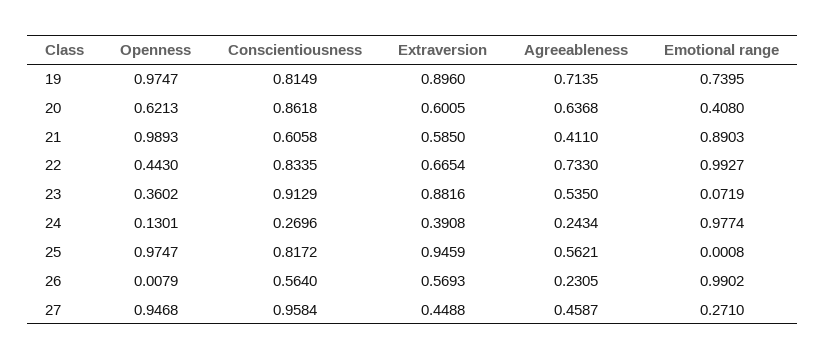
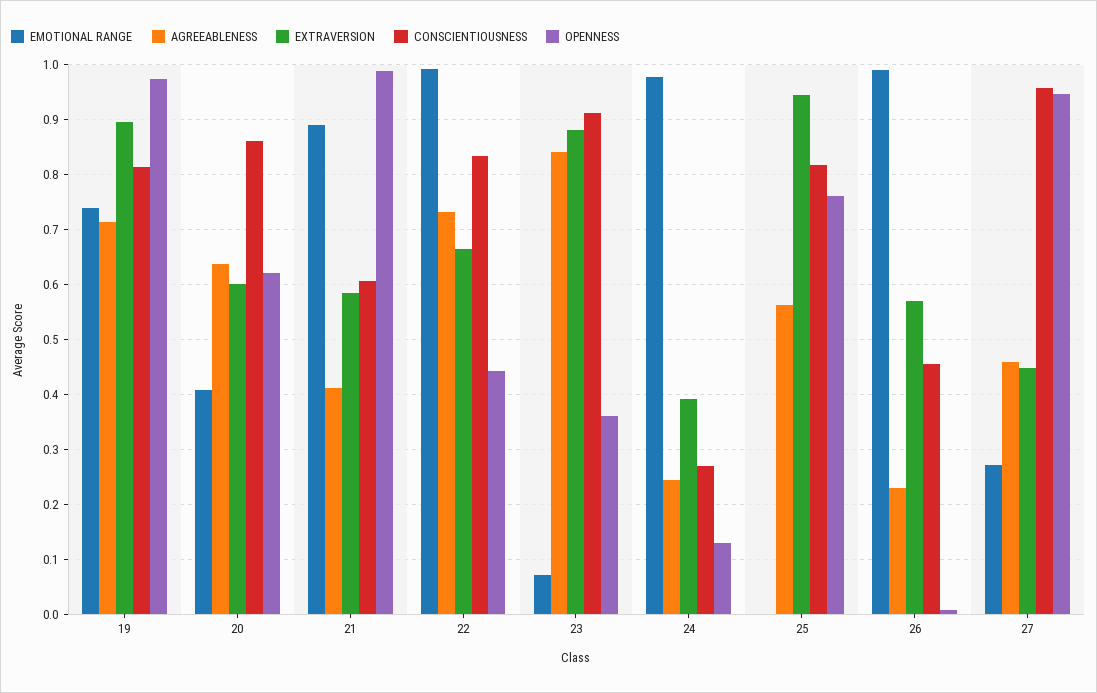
Agreeableness, 23: 0.535 -> 0.84
Openness, 25: 0.9747 -> 0.76
Conscientiousness, 26: 0.564 -> 0.46

